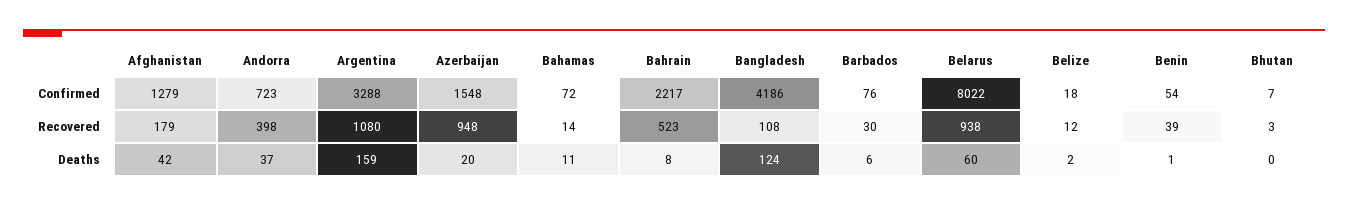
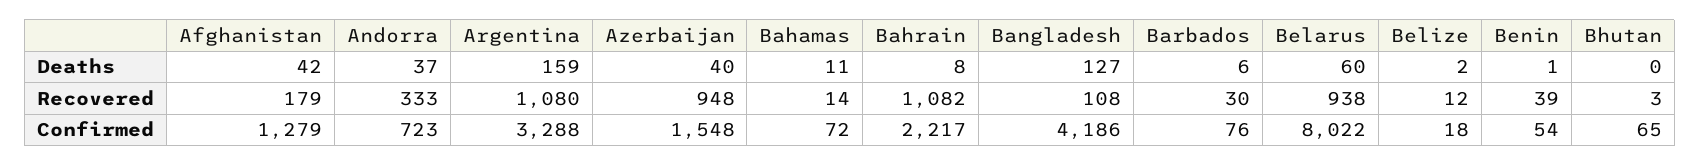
Bhutan, Confirmed: 7 -> 65
Andorra, Recovered: 398 -> 333
Bahrain, Recovered: 523 -> 1082
Azerbaijan, Deaths: 20 -> 40
Bangladesh, Deaths: 124 -> 127

